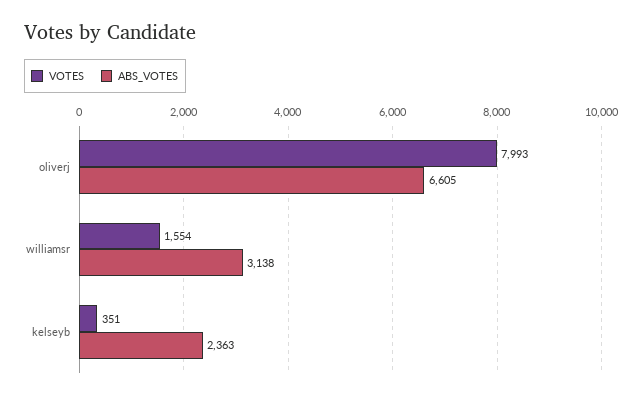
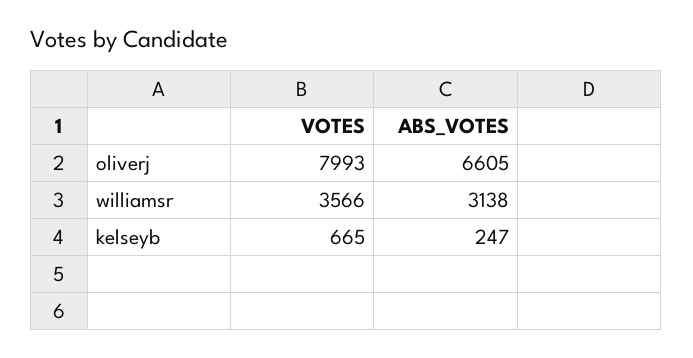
VOTES, williamsr: 1554 -> 3566
VOTES, kelseyb: 351 -> 665
ABS_VOTES, kelseyb: 2363 -> 247

